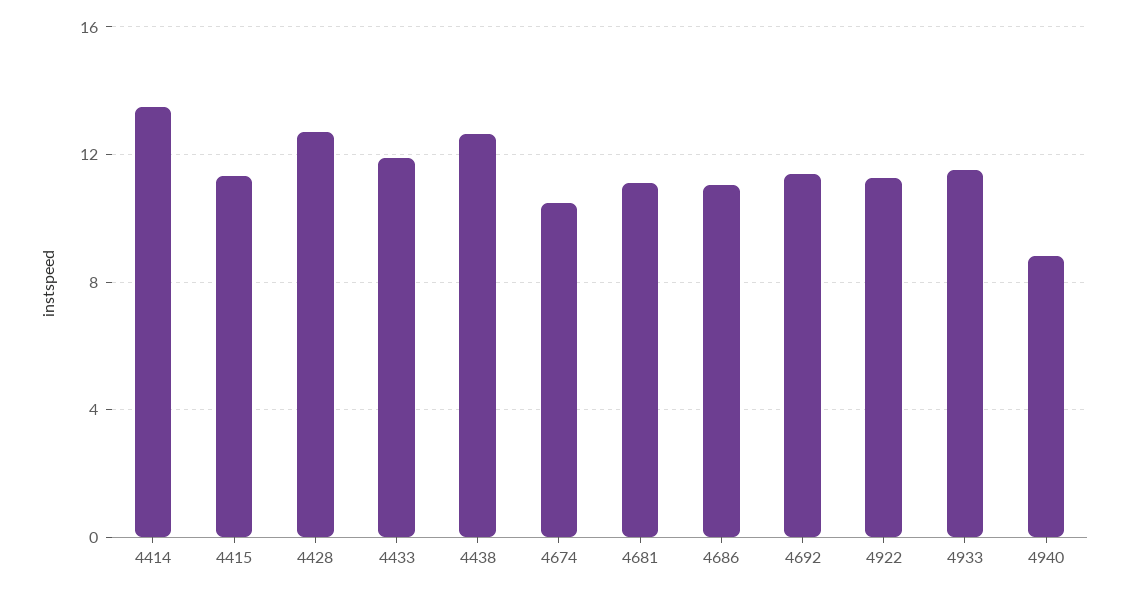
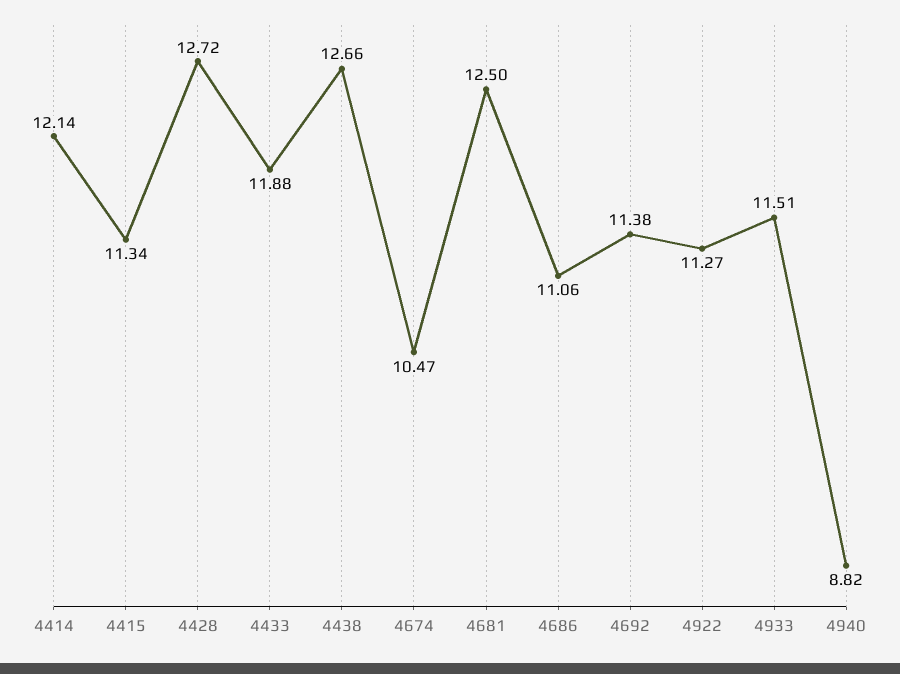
4414: 13.5 -> 12.14
4681: 11 -> 12.5

